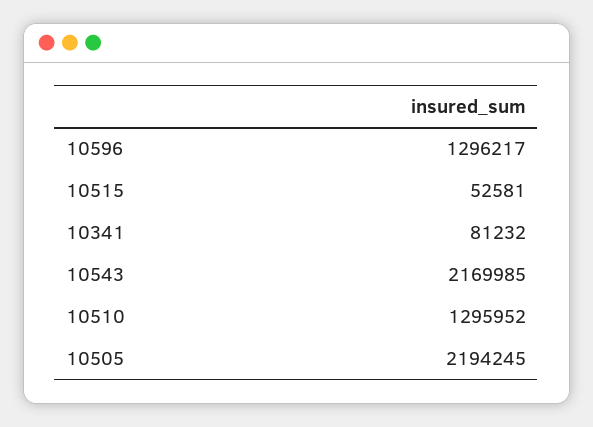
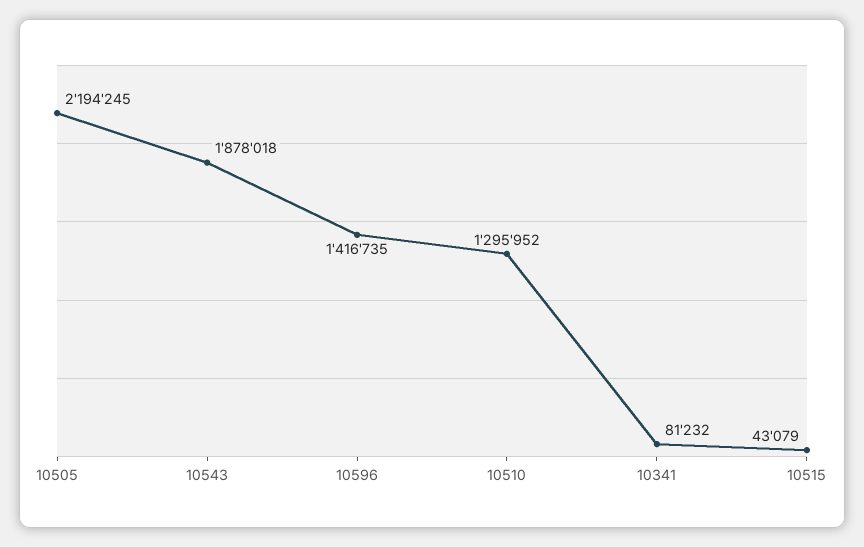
10596: 1296217 -> 1416735
10515: 52581 -> 43079
10543: 2169985 -> 1878018

